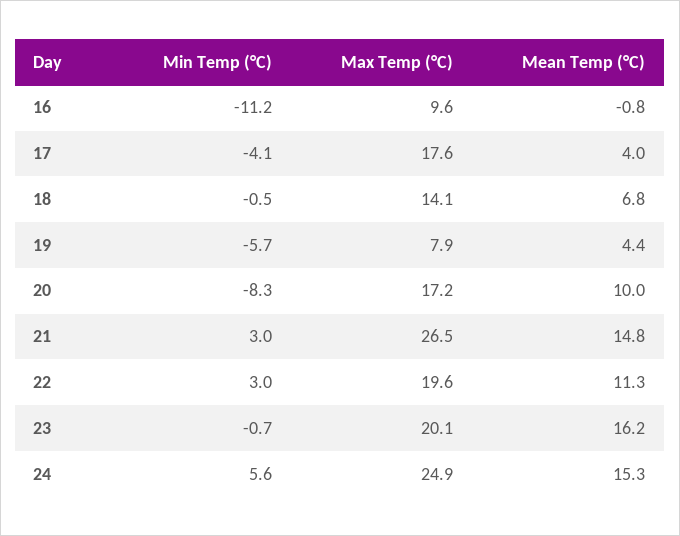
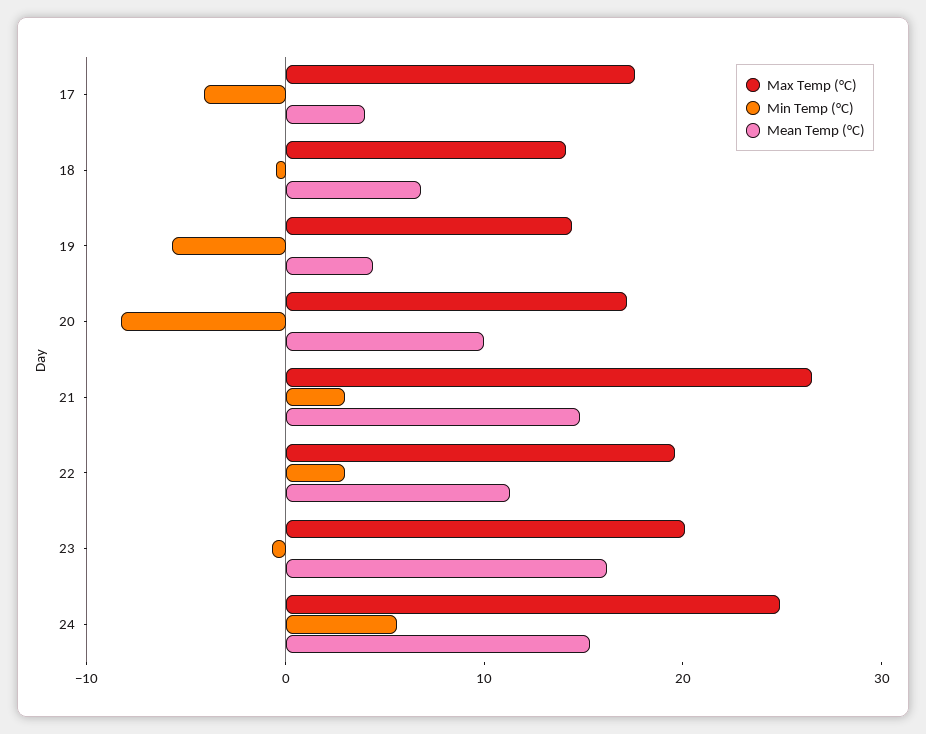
Min Temp (°C), 16: -11.2 -> none
Max Temp (°C), 16: 9.6 -> none
Mean Temp (°C), 16: -0.8 -> none
Max Temp (°C), 19: 7.9 -> 14

